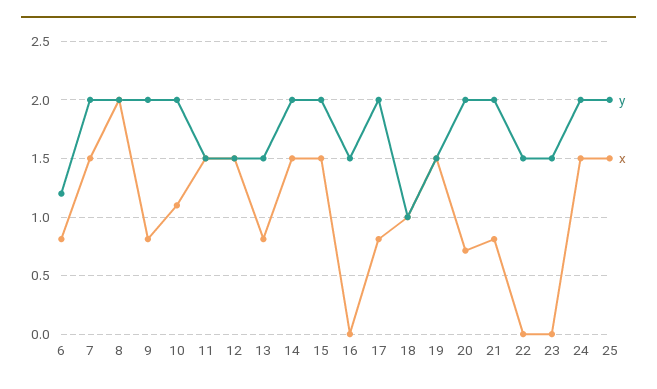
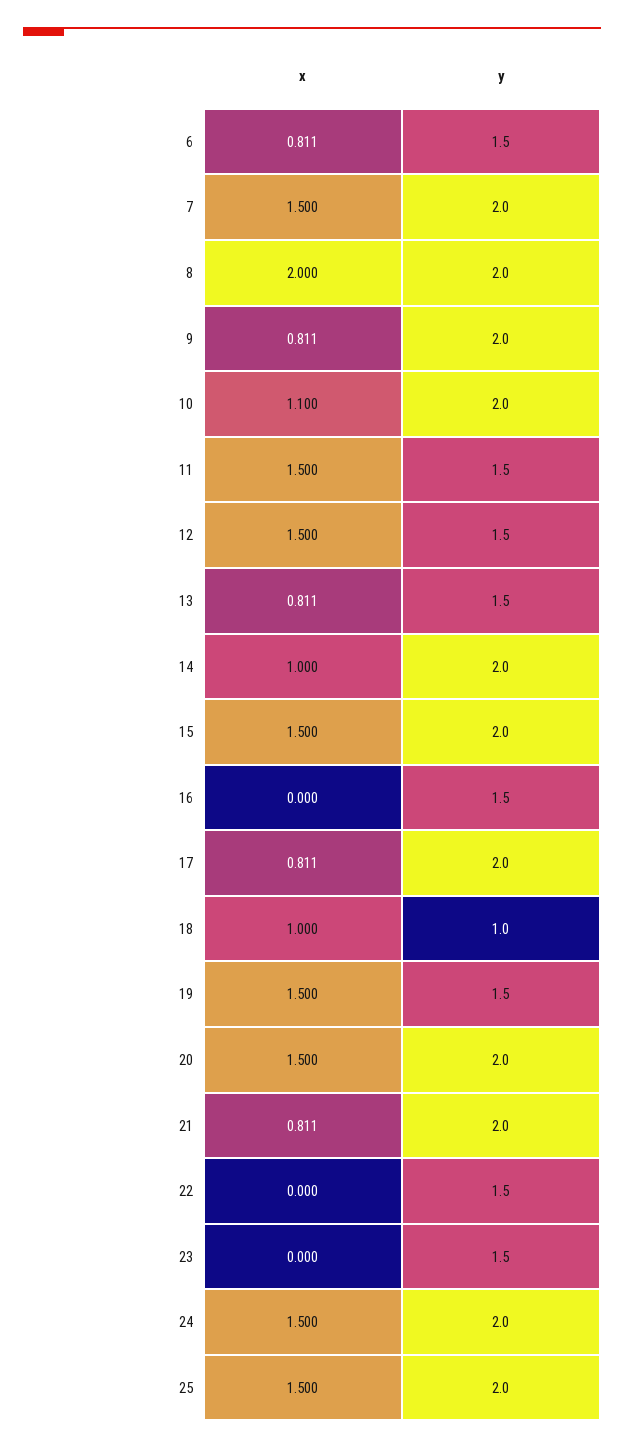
y, 6: 1.2 -> 1.5
x, 14: 1.5 -> 1
x, 20: 0.7 -> 1.5

